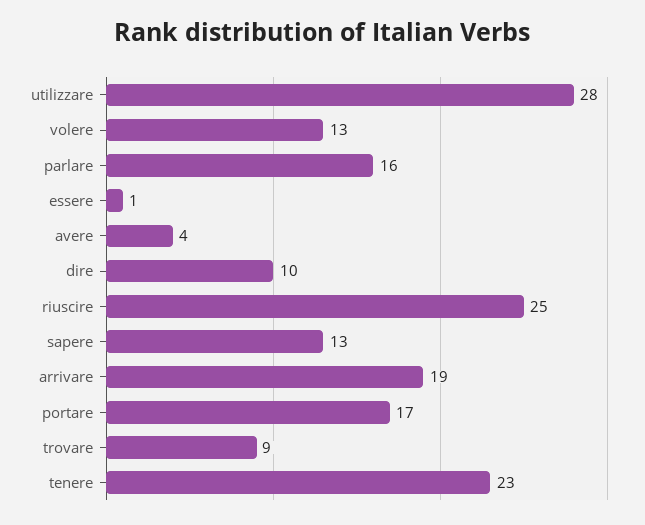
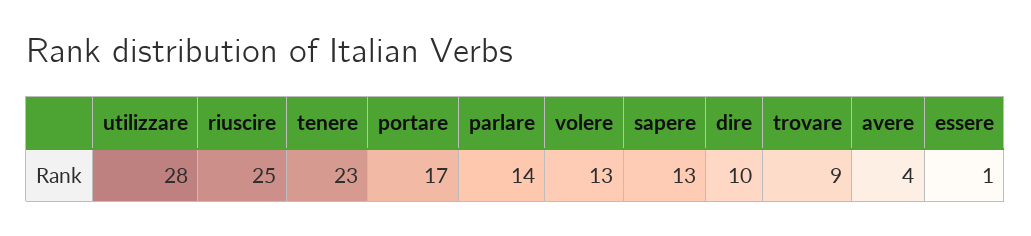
parlare: 16 -> 14
arrivare: 19 -> none

